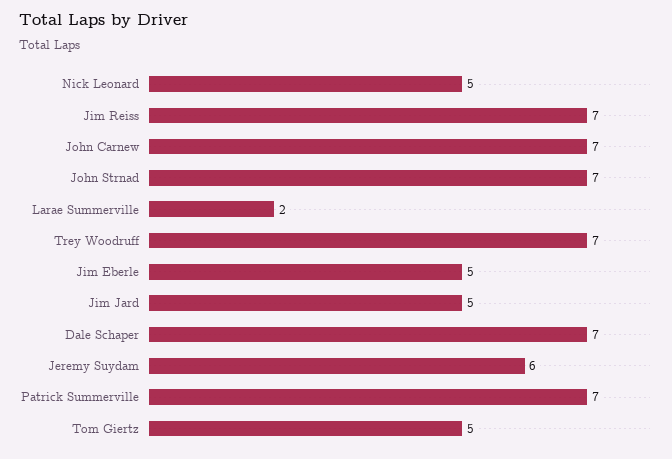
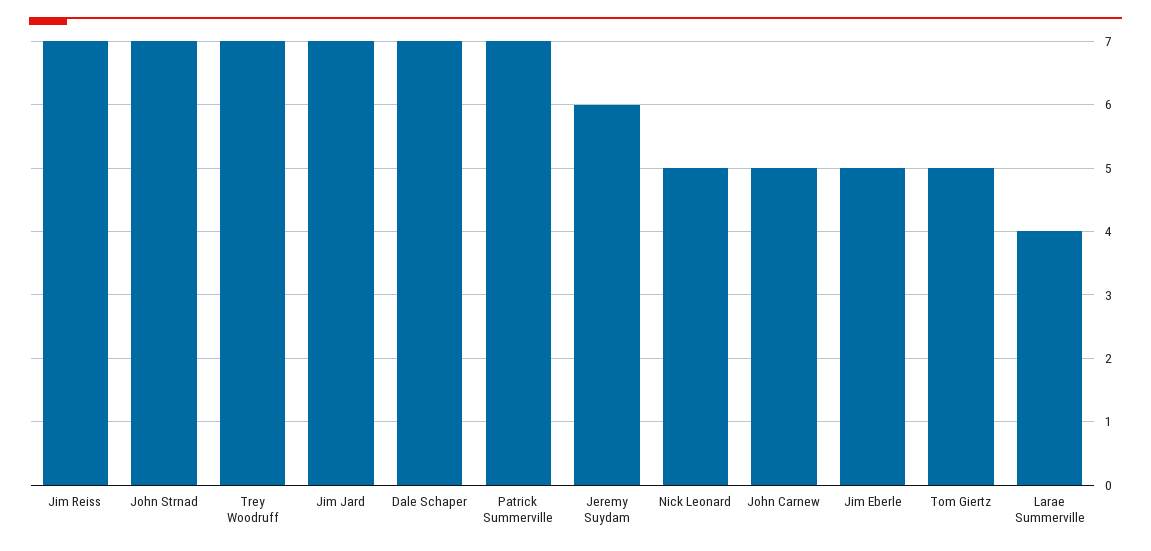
John Carnew: 7 -> 5
Larae Summerville: 2 -> 4
Jim Jard: 5 -> 7

